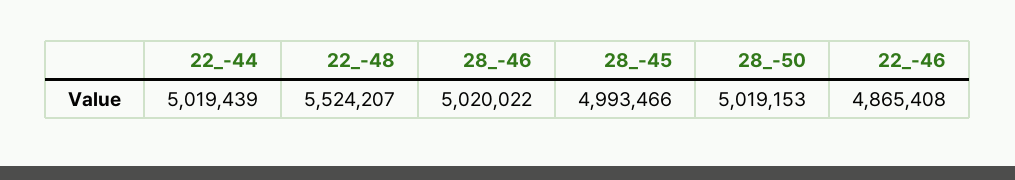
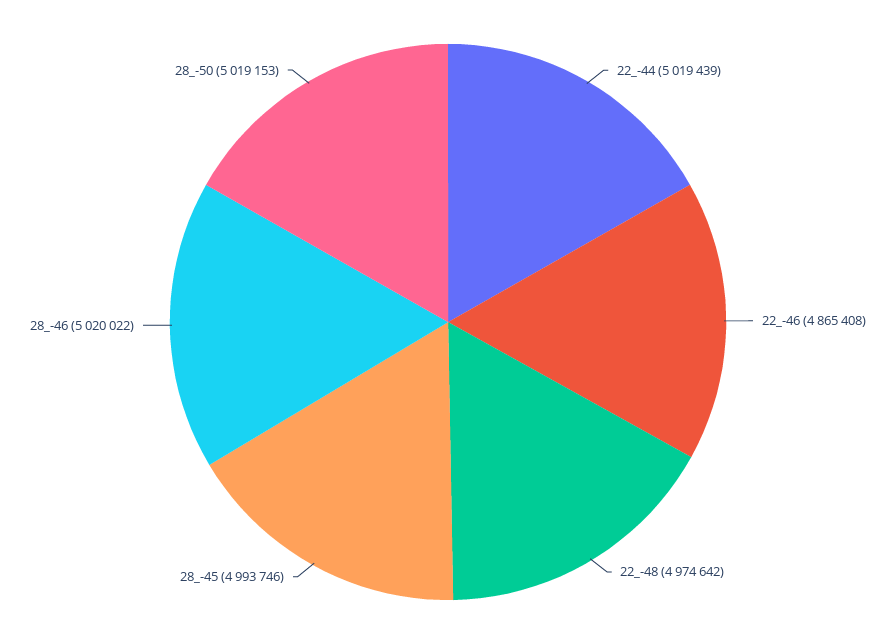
22_-48: 5524207 -> 4974642
28_-45: 4993466 -> 4993746

